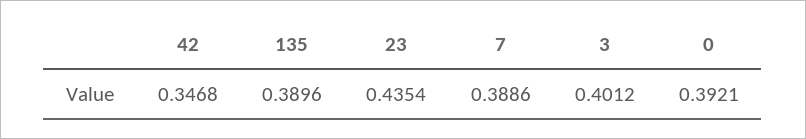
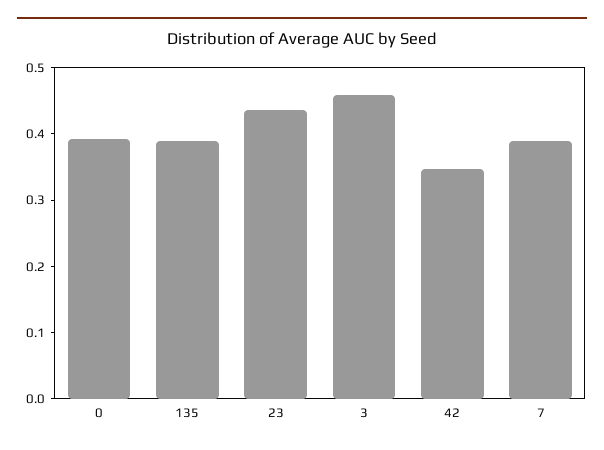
3: 0.4012 -> 0.46

